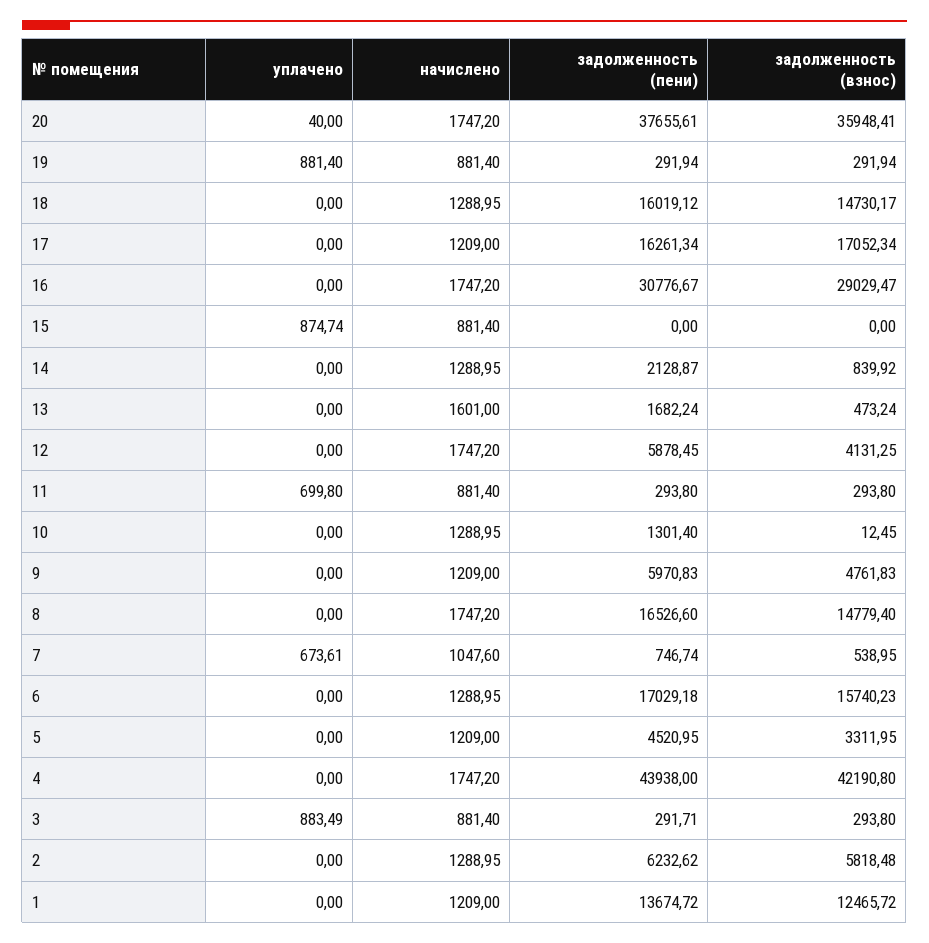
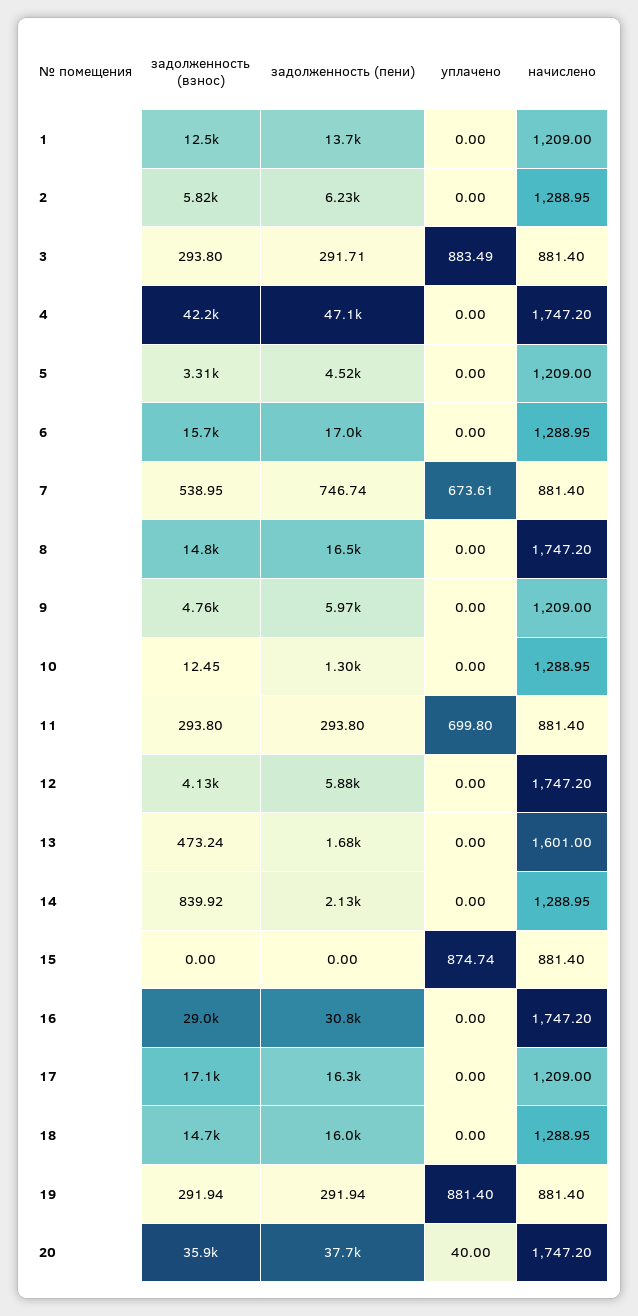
начислено, 7: 1047.6 -> 881.4
задолженность (пени), 4: 43938 -> 47100

